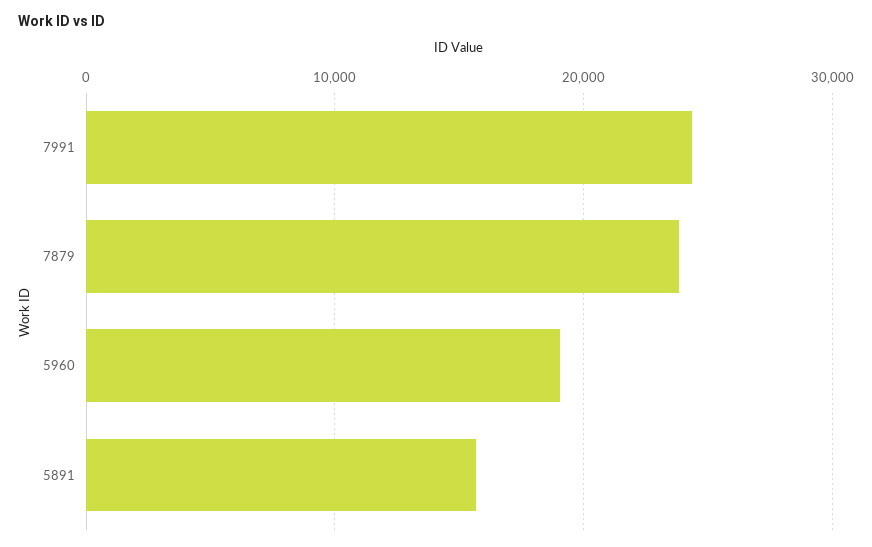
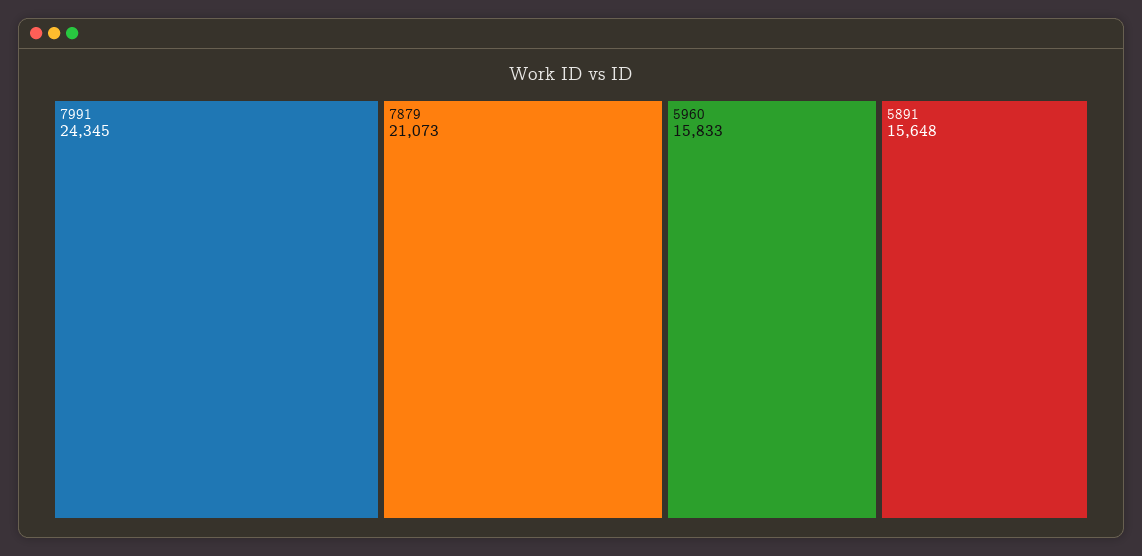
7879: 24000 -> 21073
5960: 19000 -> 15833

